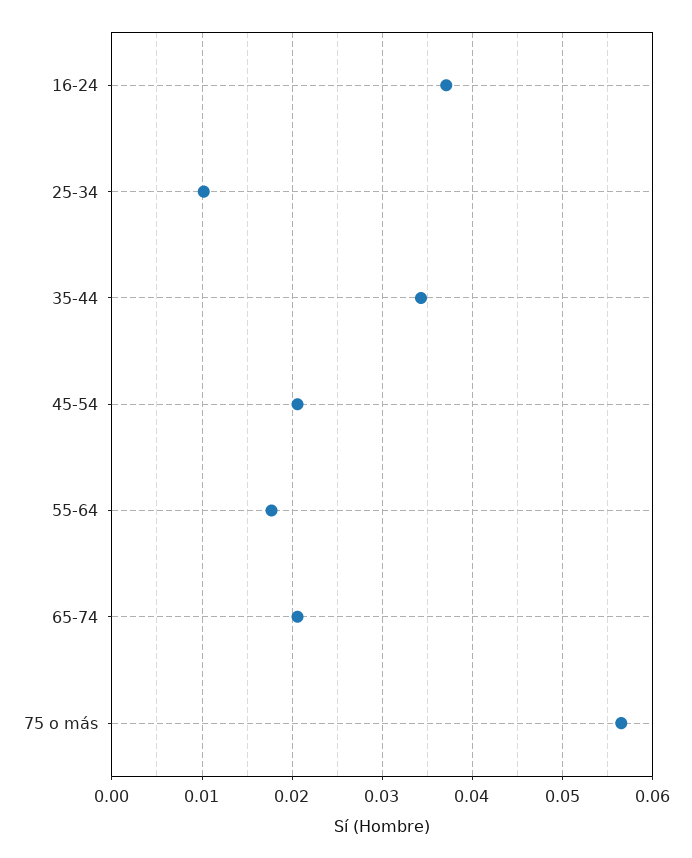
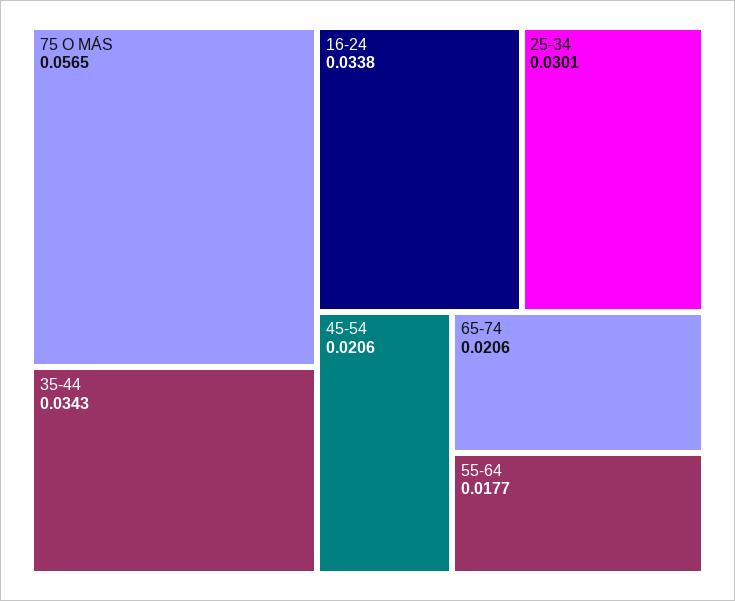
16-24: 0.037 -> 0.0338
25-34: 0.01 -> 0.0301

